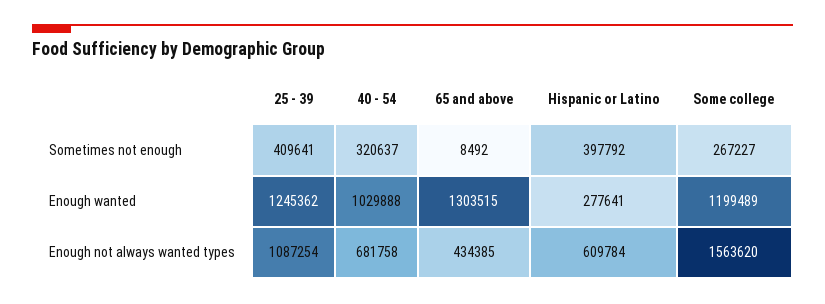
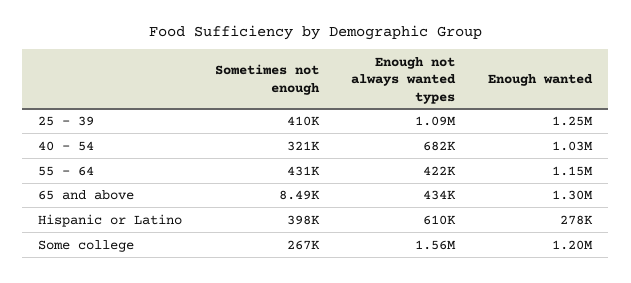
55 - 64, Sometimes not enough: none -> 431000
55 - 64, Enough not always wanted types: none -> 422000
55 - 64, Enough wanted: none -> 1150000

